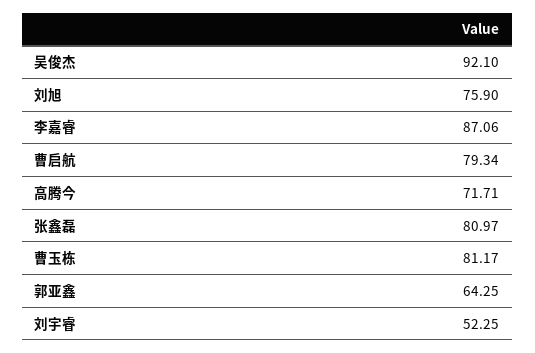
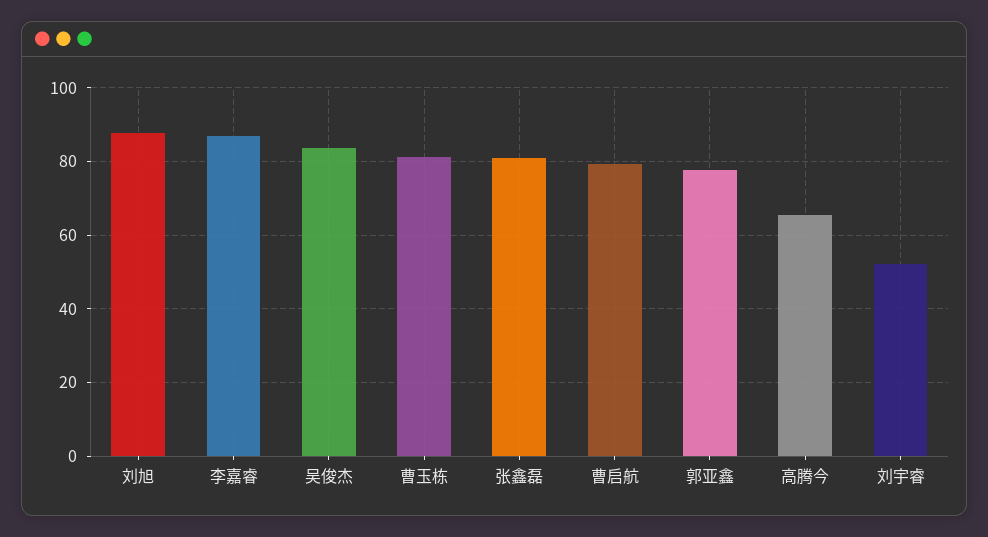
吴俊杰: 92.1 -> 84
刘旭: 75.9 -> 88
高腾今: 71.71 -> 66
郭亚鑫: 64.25 -> 78

